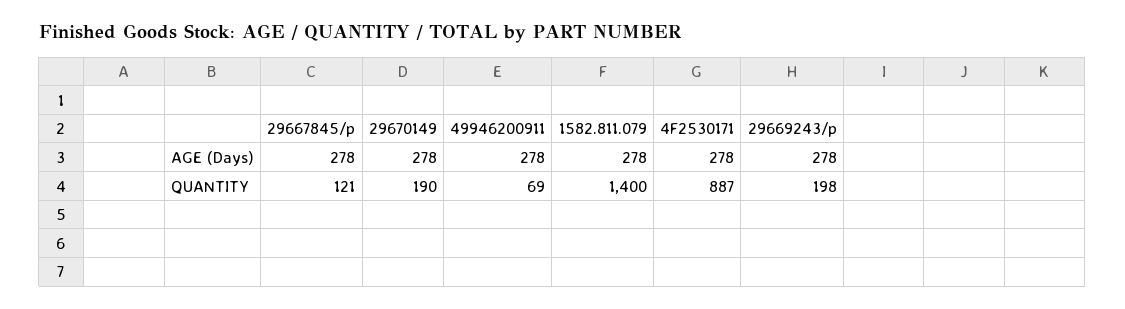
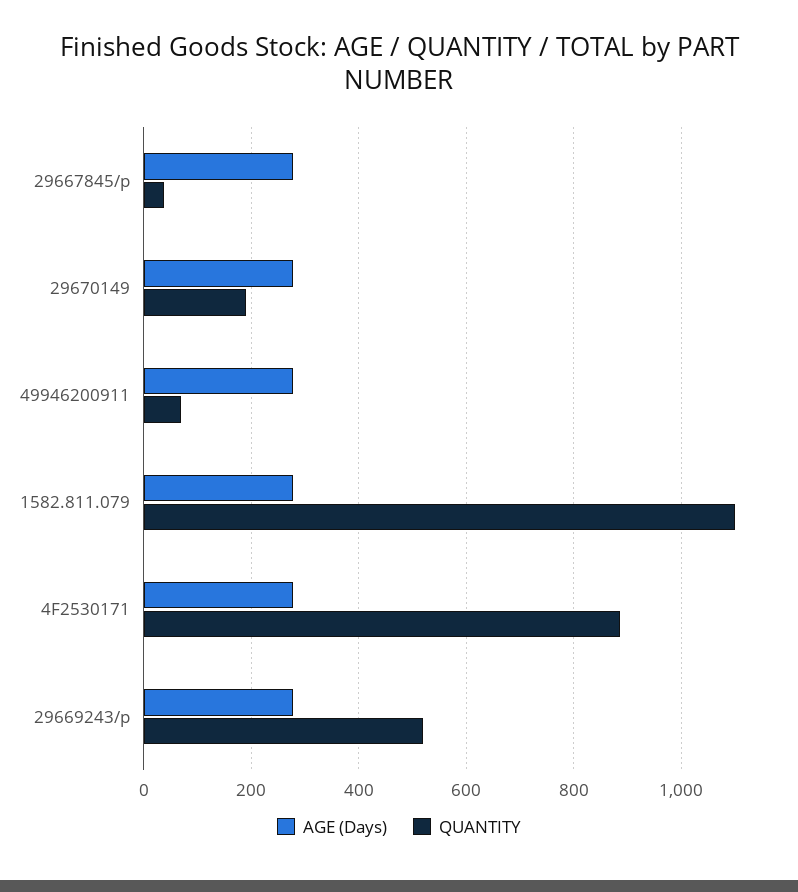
QUANTITY, 29667845/p: 121 -> 40
QUANTITY, 1582.811.079: 1400 -> 1100
QUANTITY, 29669243/p: 198 -> 520

